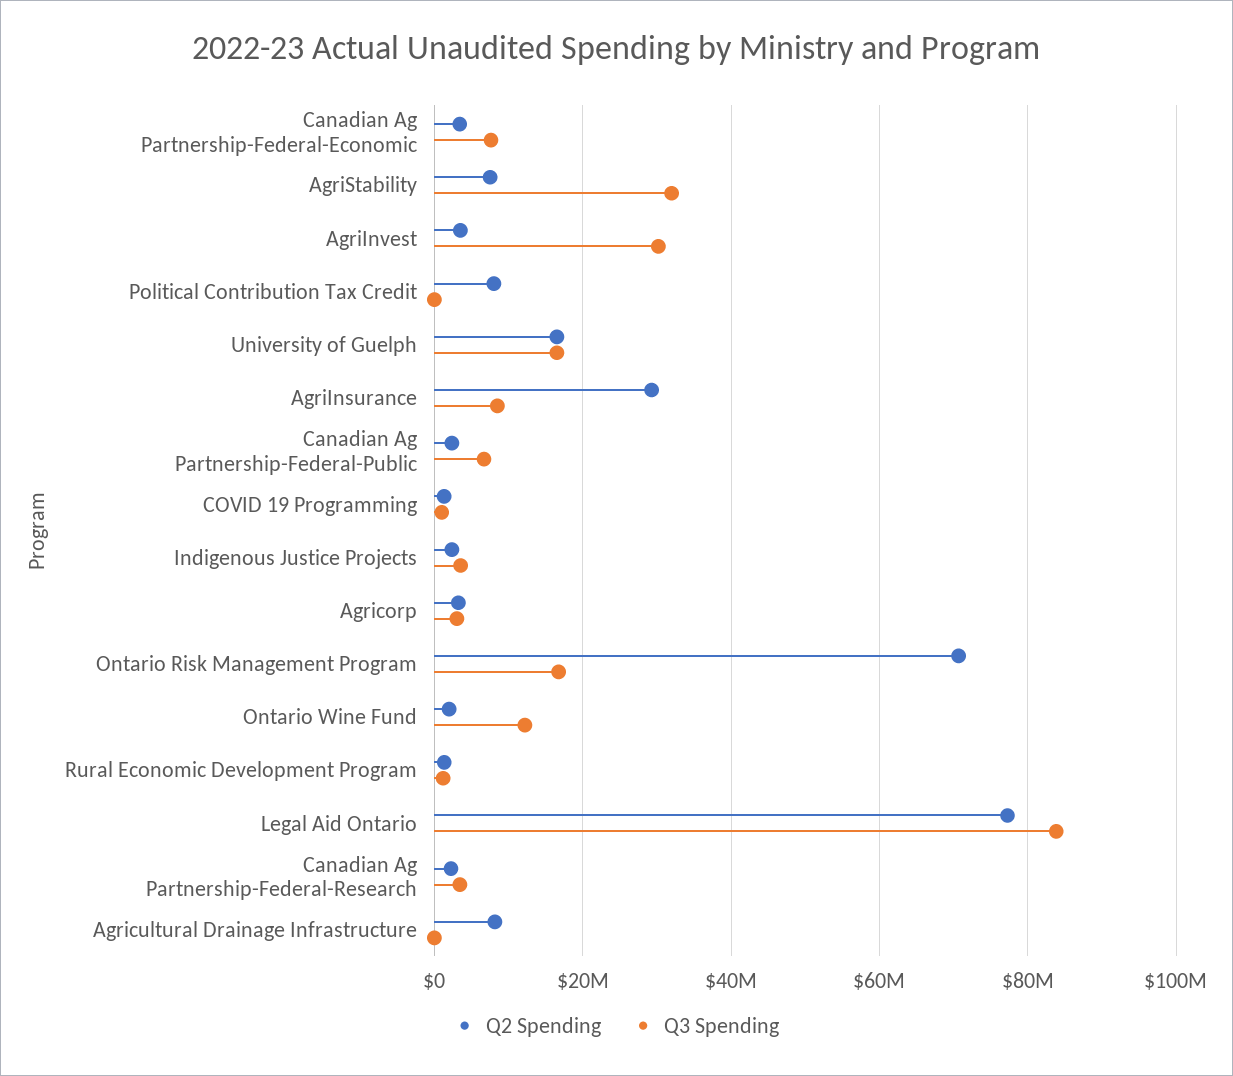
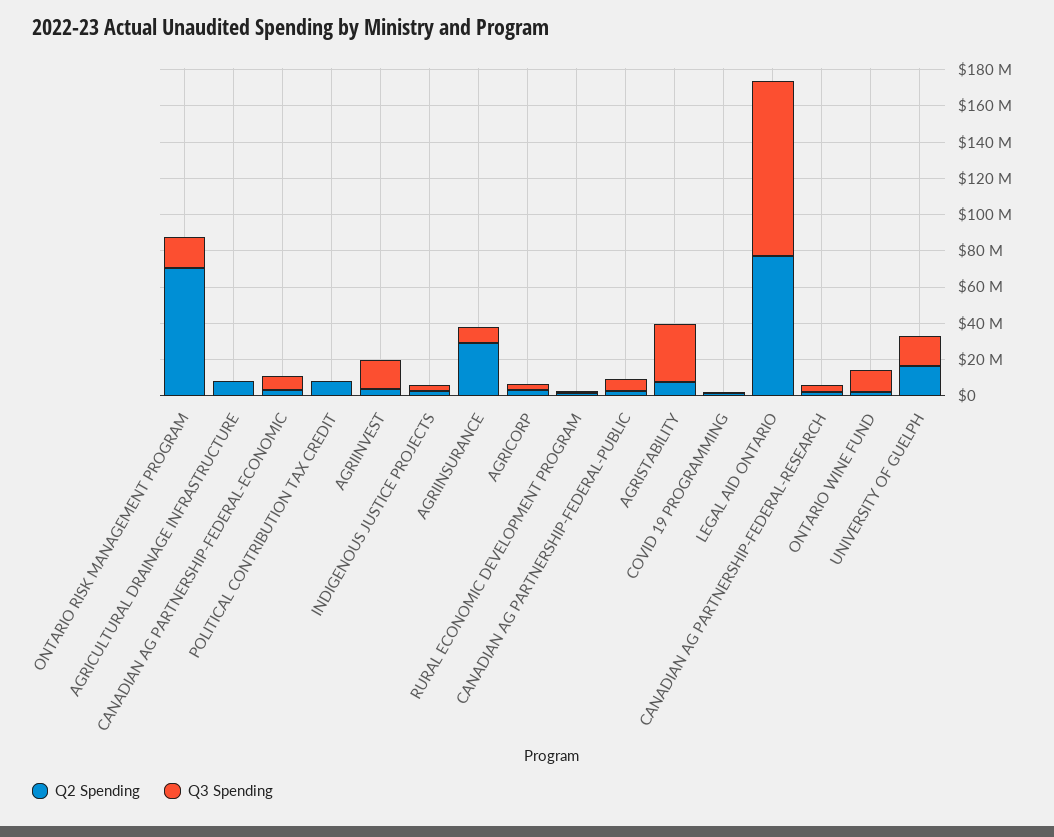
Q3 Spending, AgriInvest: 30000000 -> 15000000
Q3 Spending, Legal Aid Ontario: 84000000 -> 95000000

